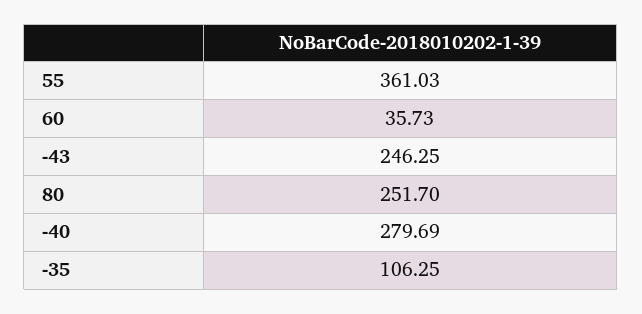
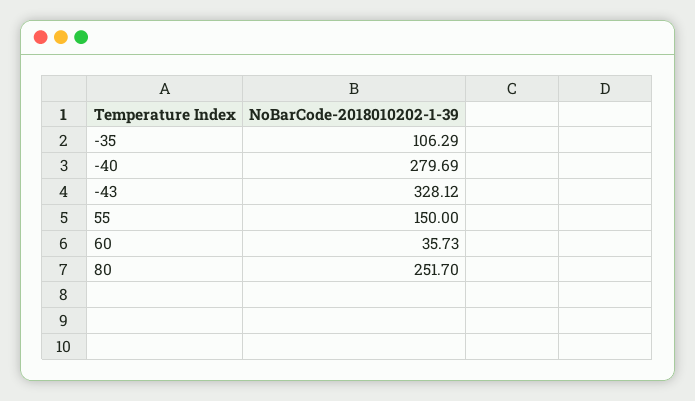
55: 361.03 -> 150
-43: 246.25 -> 328.12
-35: 106.25 -> 106.29

